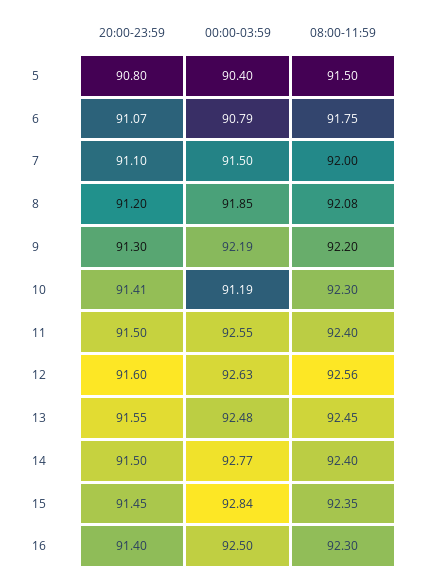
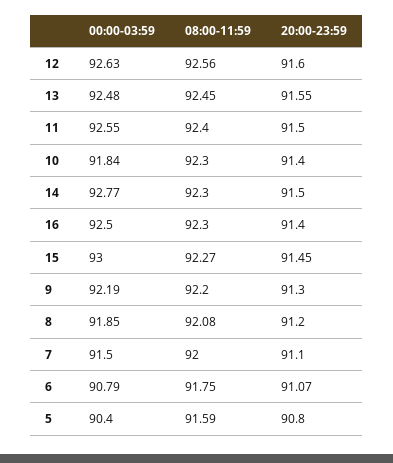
08:00-11:59, 5: 91.5 -> 91.59
20:00-23:59, 10: 91.41 -> 91.4
00:00-03:59, 10: 91.19 -> 91.84
08:00-11:59, 14: 92.4 -> 92.3
00:00-03:59, 15: 92.84 -> 93
08:00-11:59, 15: 92.35 -> 92.27

